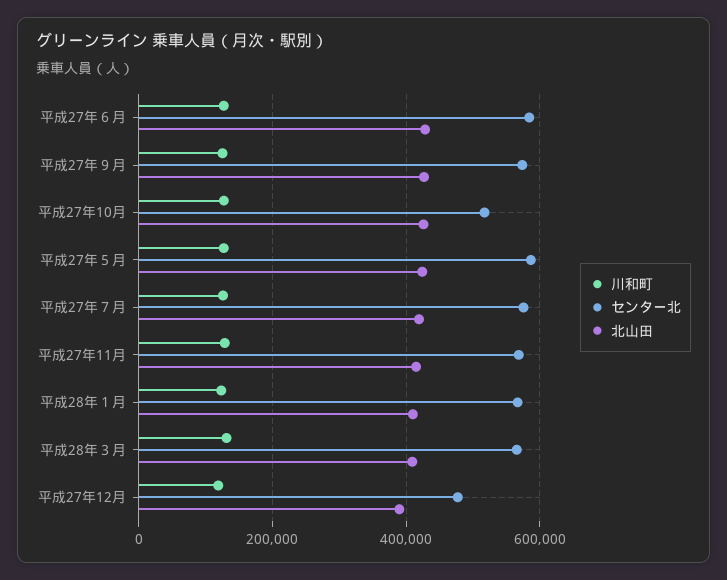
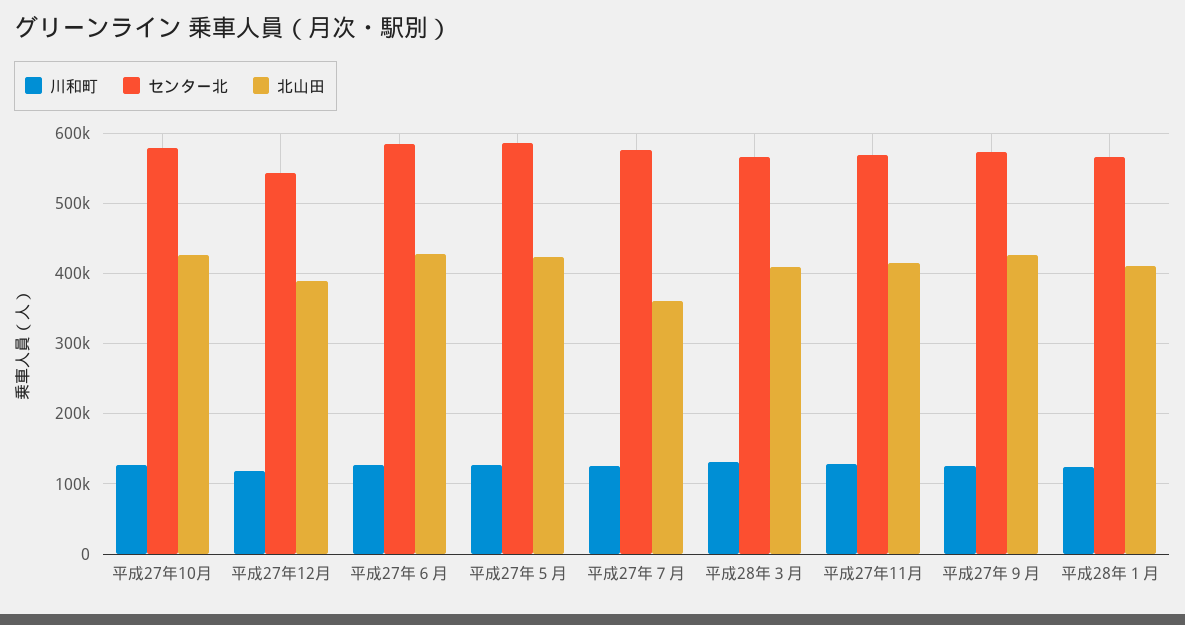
センター北, 平成27年10月: 520000 -> 580000
北山田, 平成27年７月: 420000 -> 360000
センター北, 平成27年12月: 480000 -> 540000

